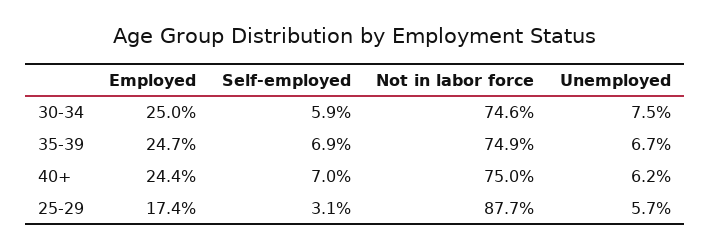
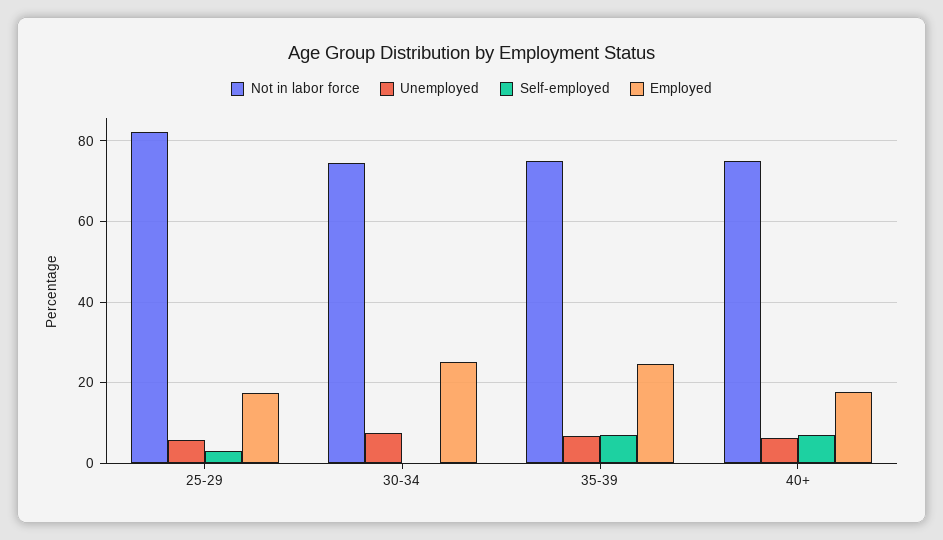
Self-employed, 30-34: 5.9 -> 0
Employed, 40+: 24.4 -> 18
Not in labor force, 25-29: 87.7 -> 82

